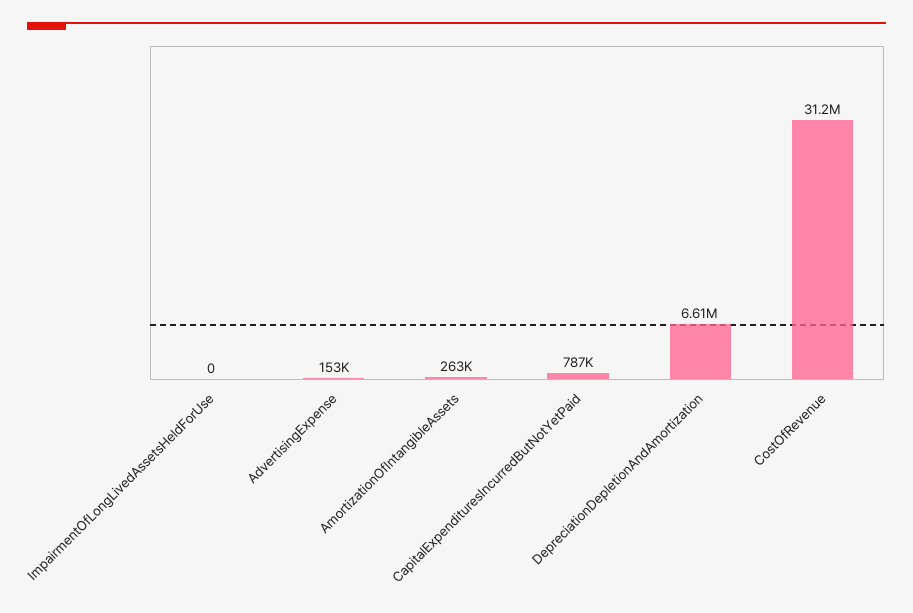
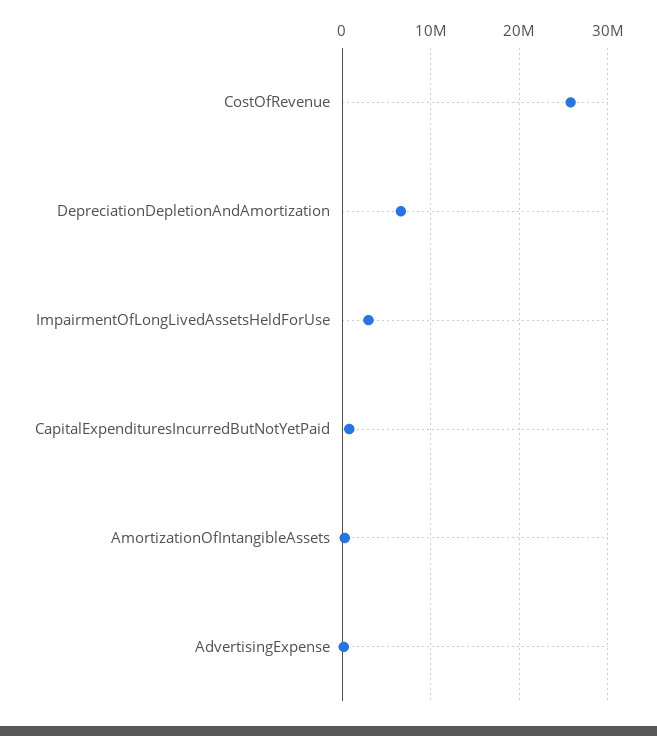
ImpairmentOfLongLivedAssetsHeldForUse: 0 -> 3000000
CostOfRevenue: 31200000 -> 26000000

